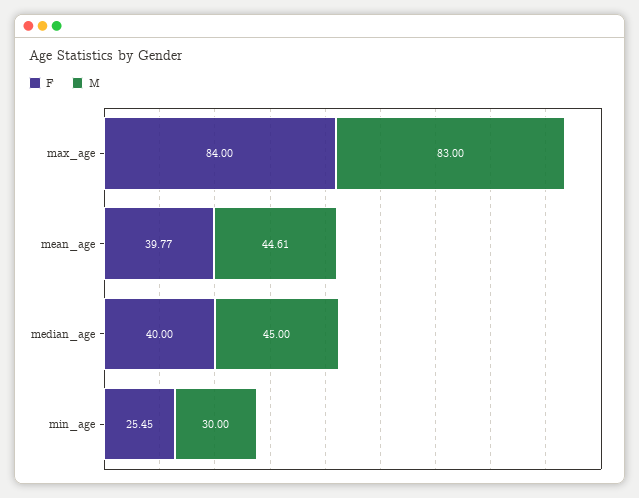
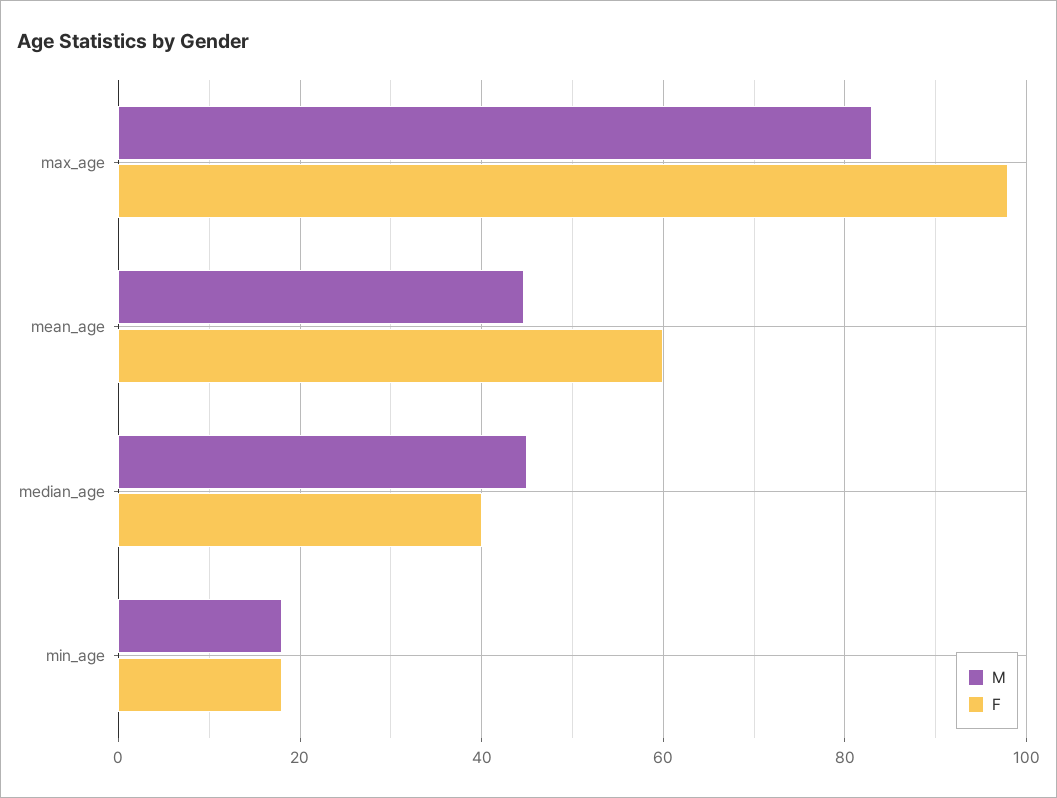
F, max_age: 84 -> 98
F, mean_age: 39.77 -> 60
F, min_age: 25.45 -> 18
M, min_age: 30 -> 18

